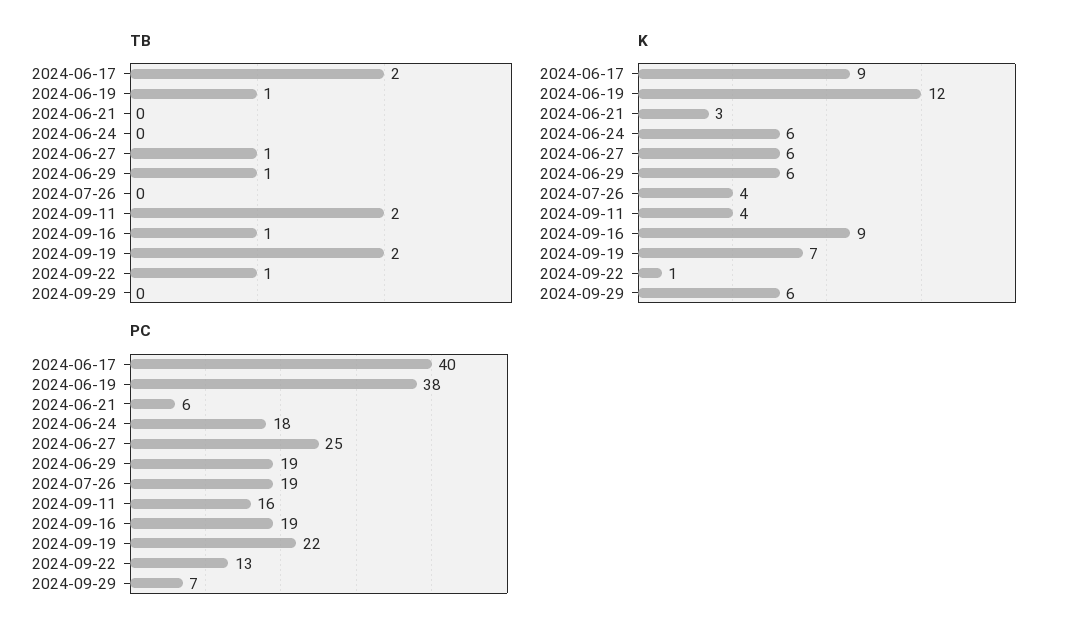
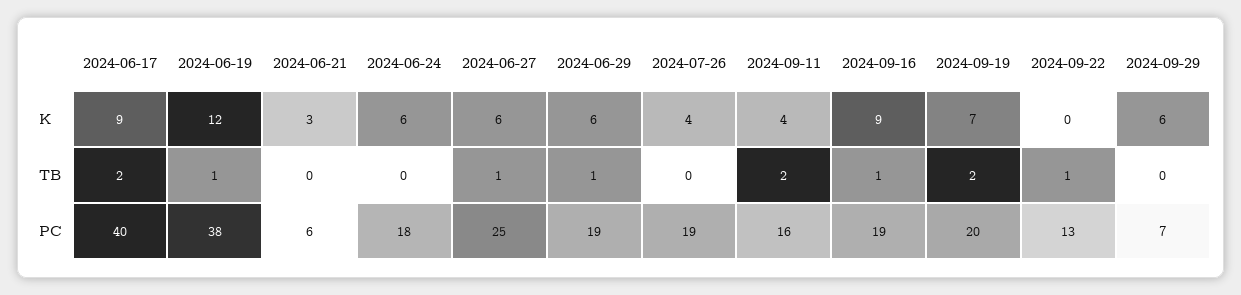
K, 2024-09-22: 1 -> 0
PC, 2024-09-19: 22 -> 20

